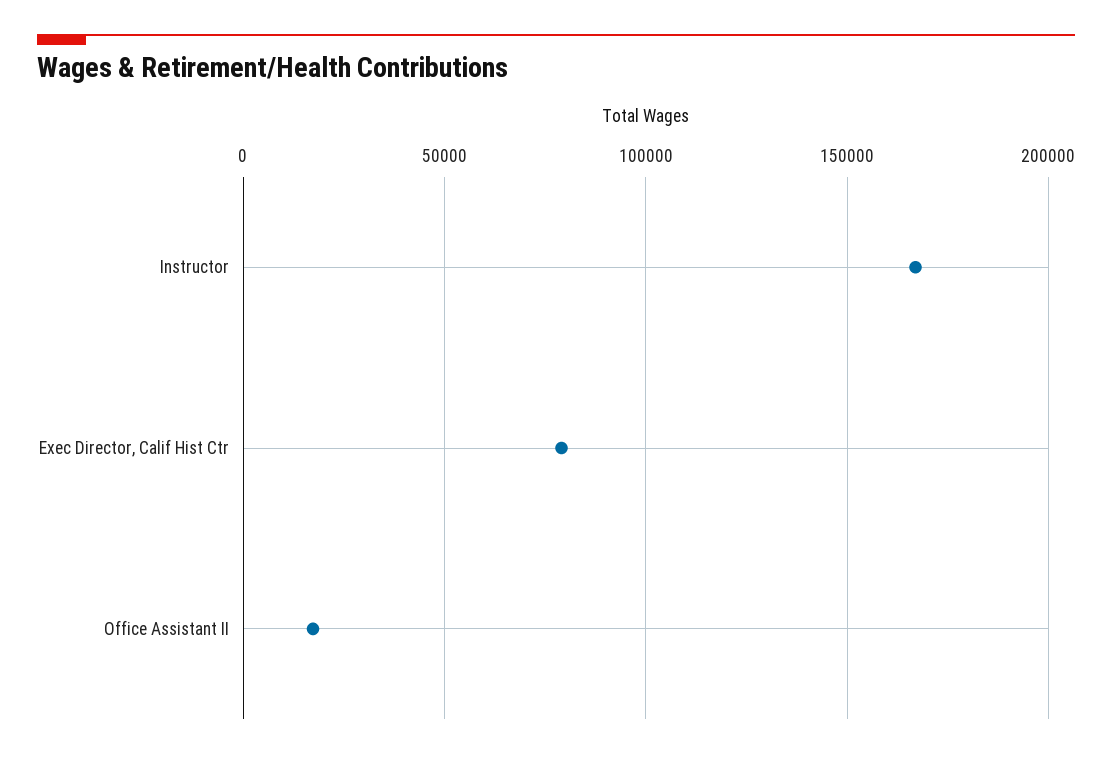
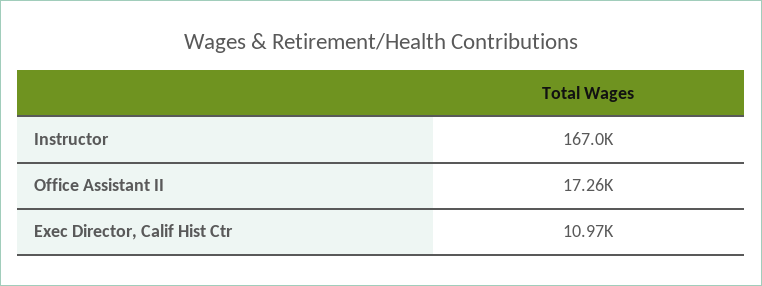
Exec Director, Calif Hist Ctr: 80000 -> 10970

